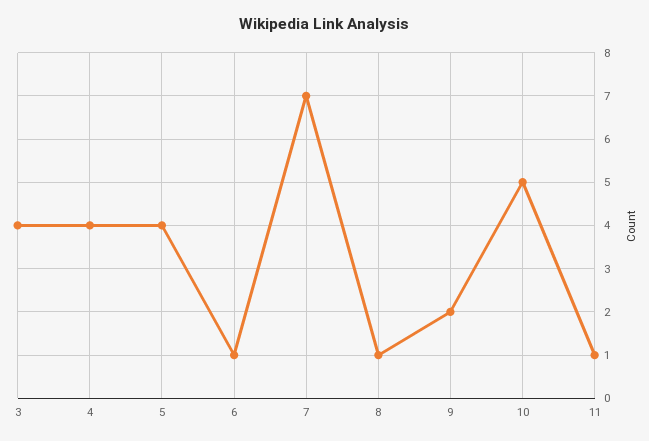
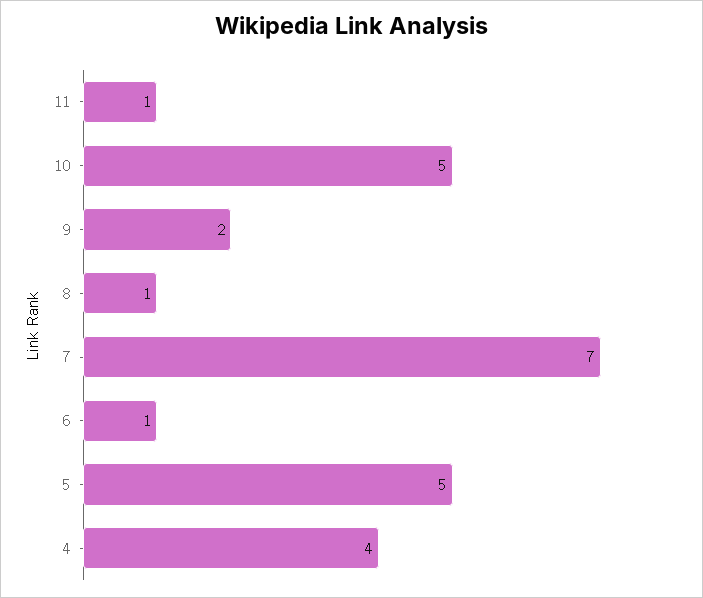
3: 4 -> none
5: 4 -> 5

